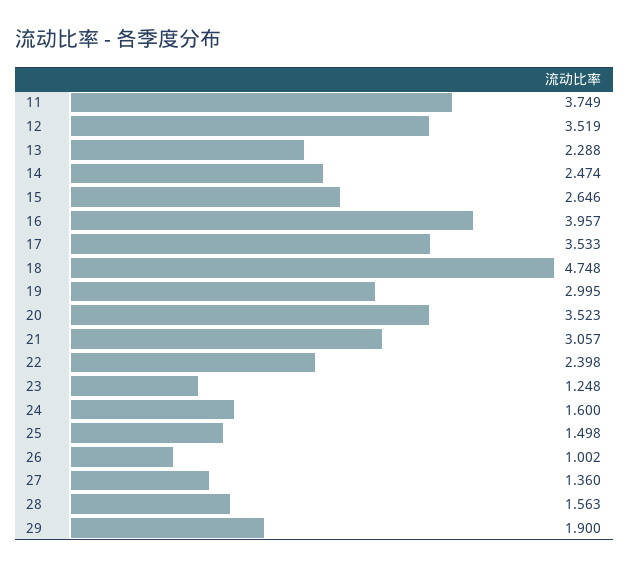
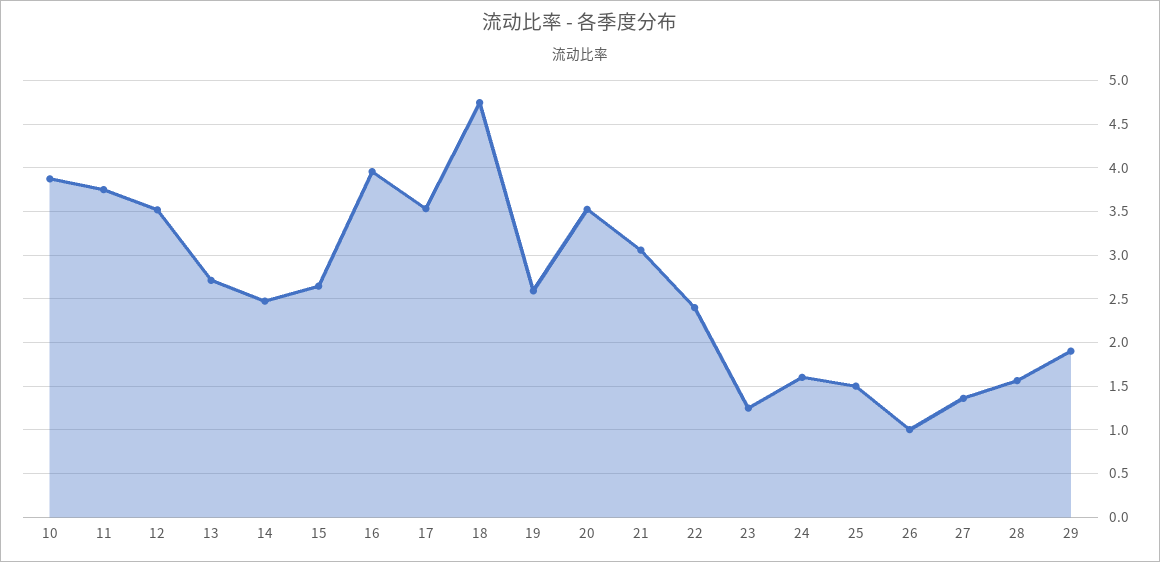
13: 2.288 -> 2.7
19: 2.995 -> 2.6
10: none -> 3.9

